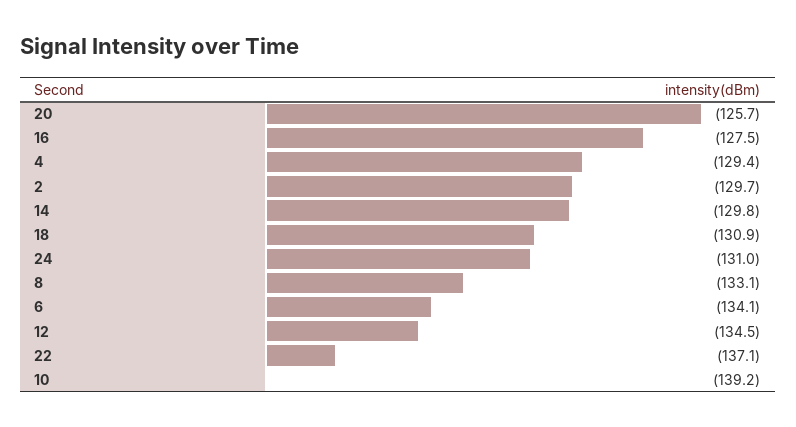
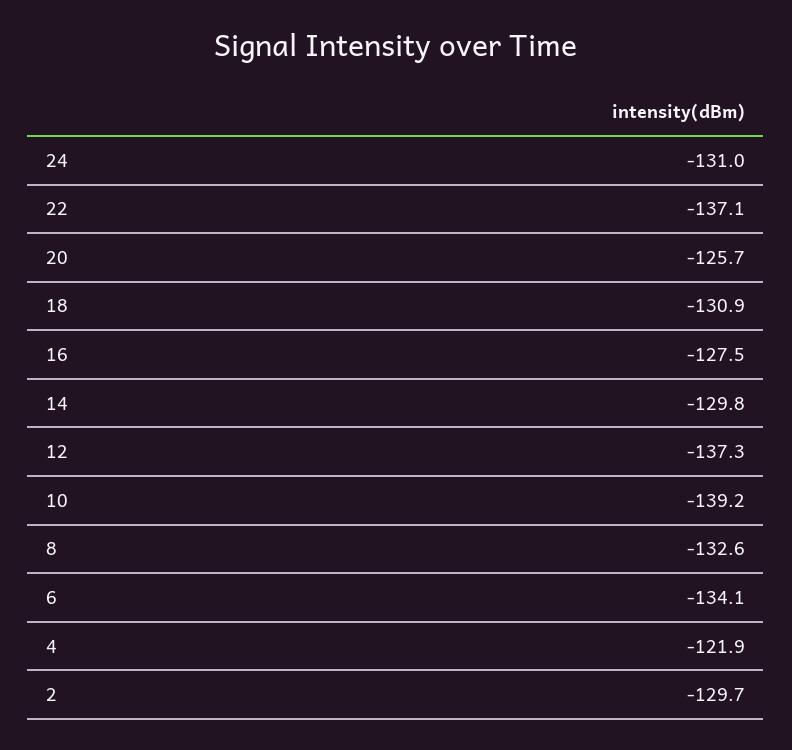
4: -129.4 -> -121.9
8: -133.1 -> -132.6
12: -134.5 -> -137.3

